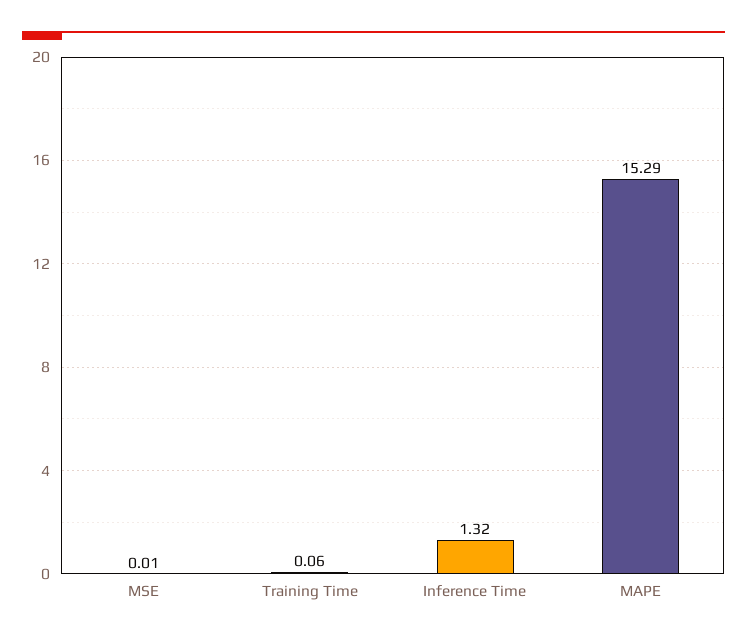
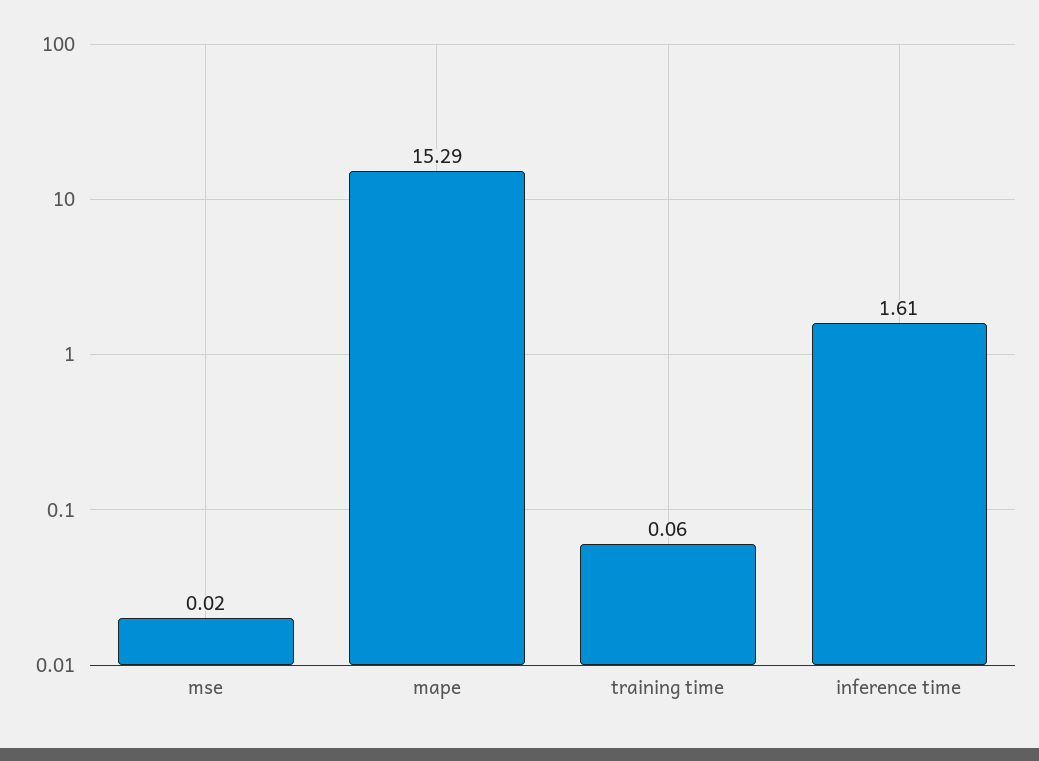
MSE: 0.01 -> 0.02
Inference Time: 1.32 -> 1.61

